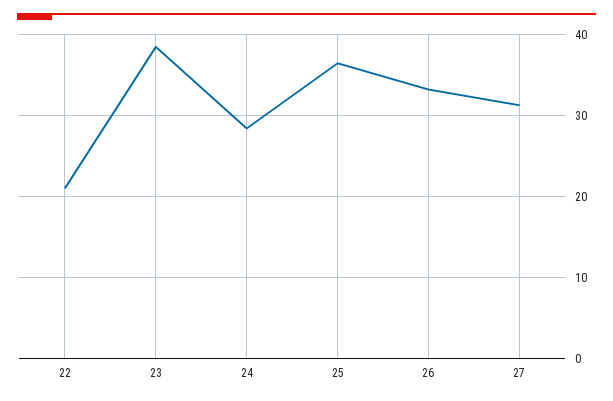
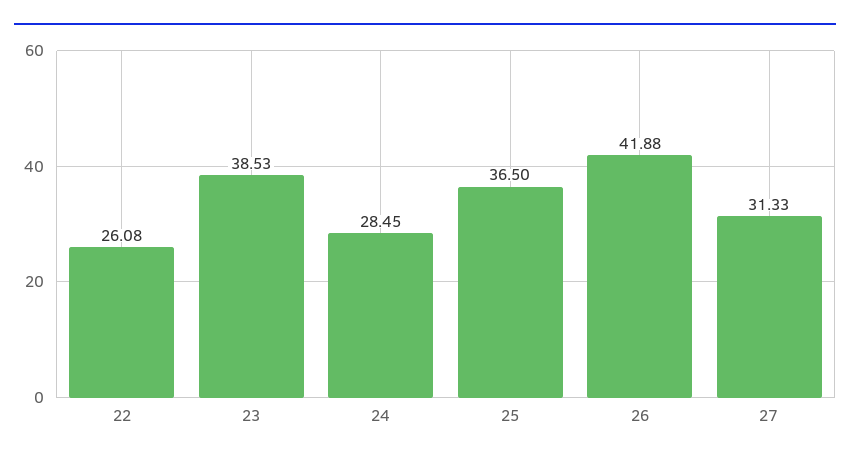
22: 21 -> 26.08
26: 33 -> 41.88

